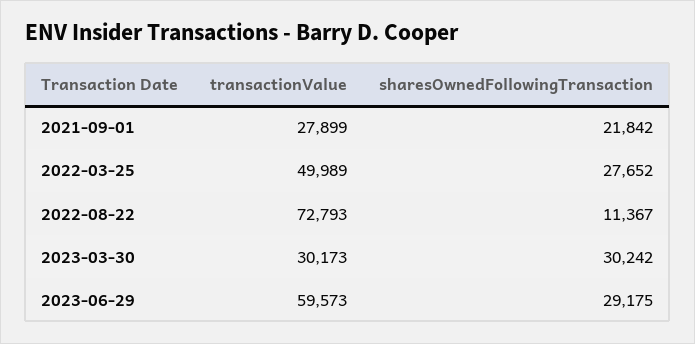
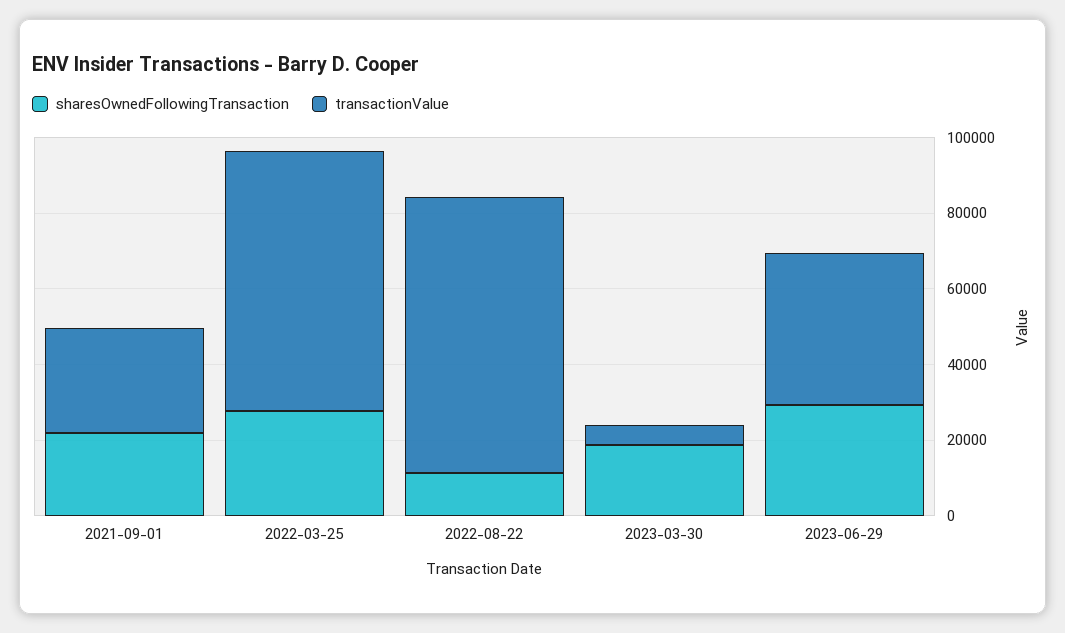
transactionValue, 2022-03-25: 49989 -> 70000
transactionValue, 2023-03-30: 30173 -> 5000
sharesOwnedFollowingTransaction, 2023-03-30: 30242 -> 20000
transactionValue, 2023-06-29: 59573 -> 40000

